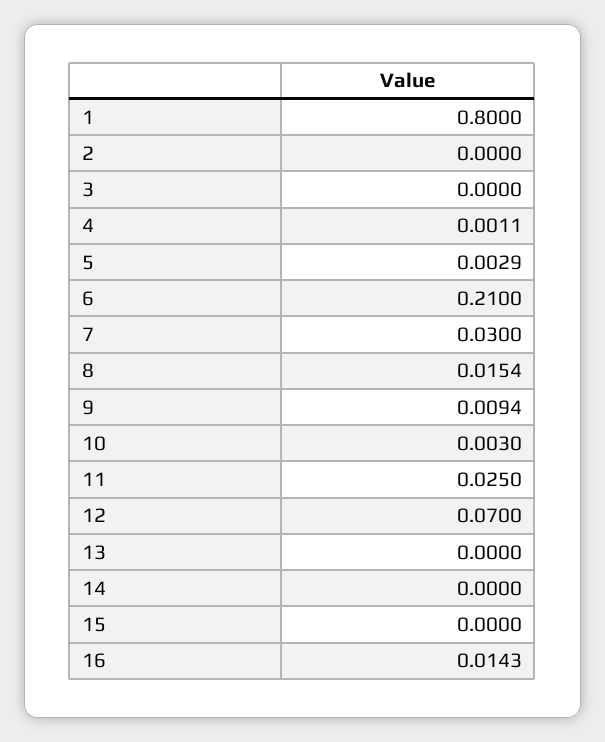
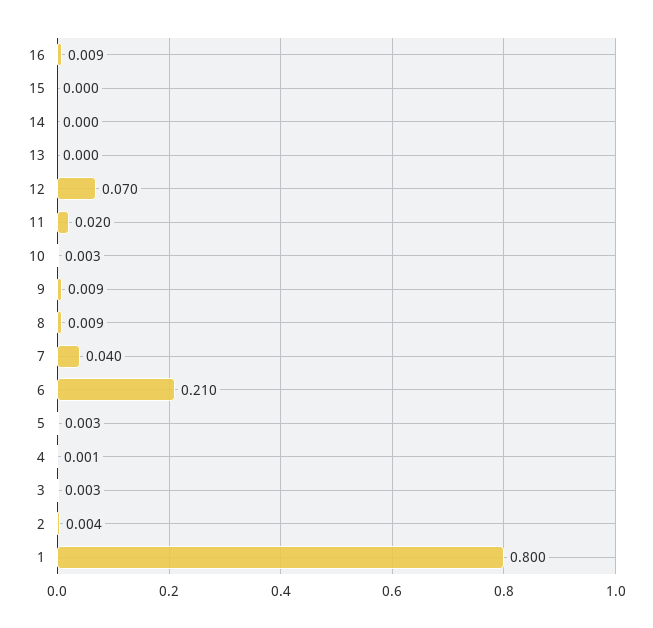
2: 0 -> 0.004
3: 0 -> 0.003
7: 0.03 -> 0.04
8: 0.0154 -> 0.009
11: 0.025 -> 0.02
16: 0.0143 -> 0.009

